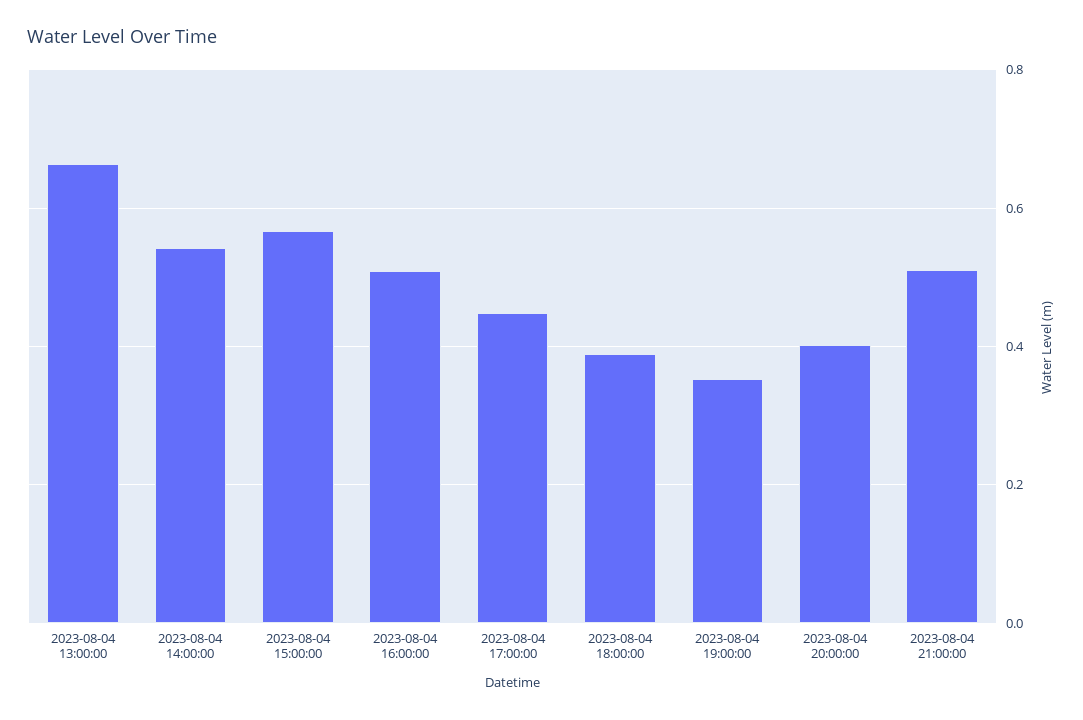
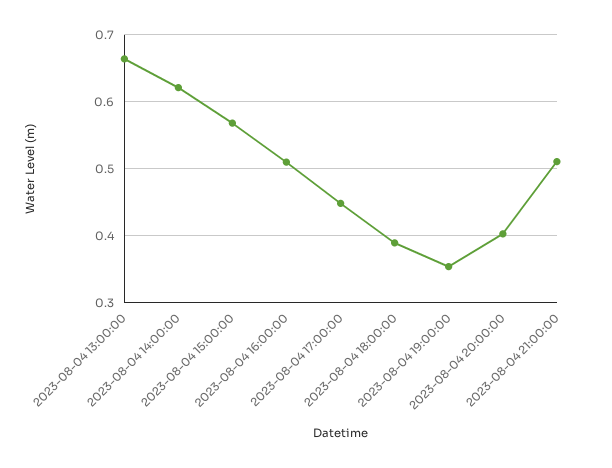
2023-08-04 14:00:00: 0.54 -> 0.62

